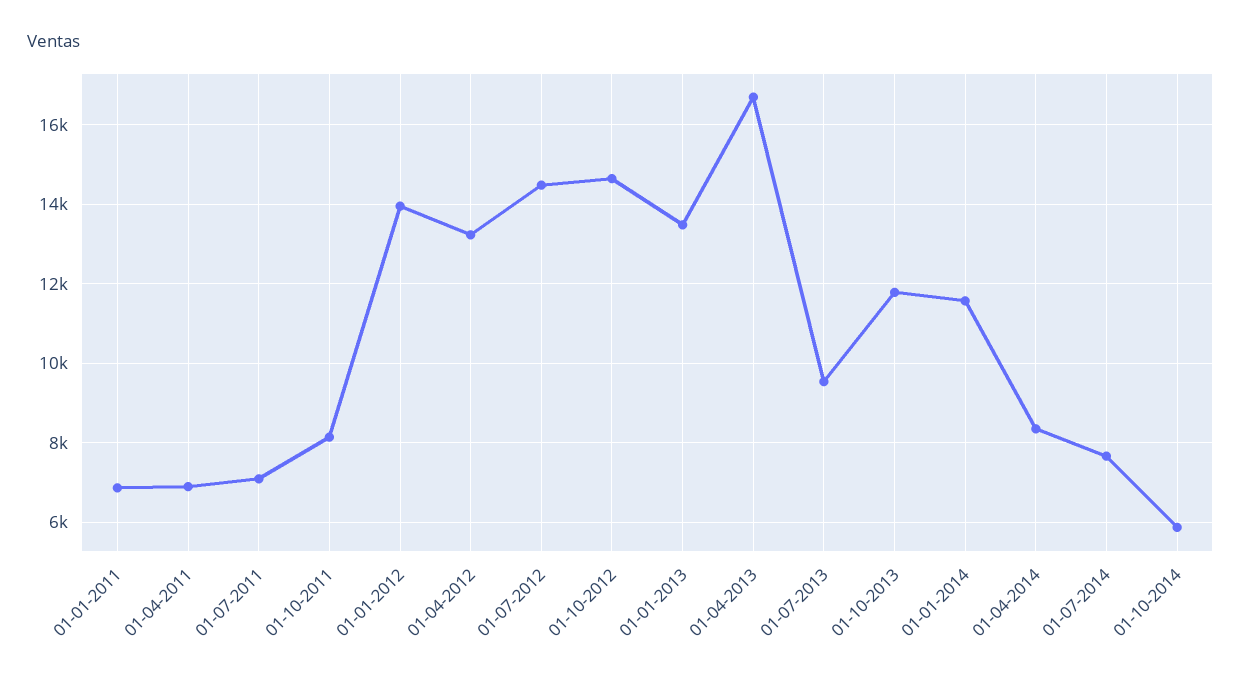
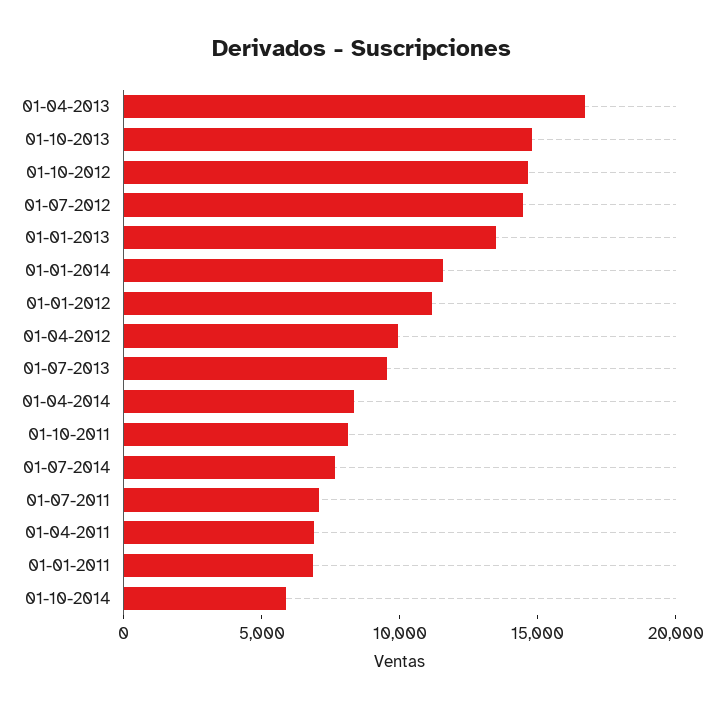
01-01-2012: 14000 -> 11000
01-04-2012: 13200 -> 10000
01-10-2013: 11800 -> 15000

